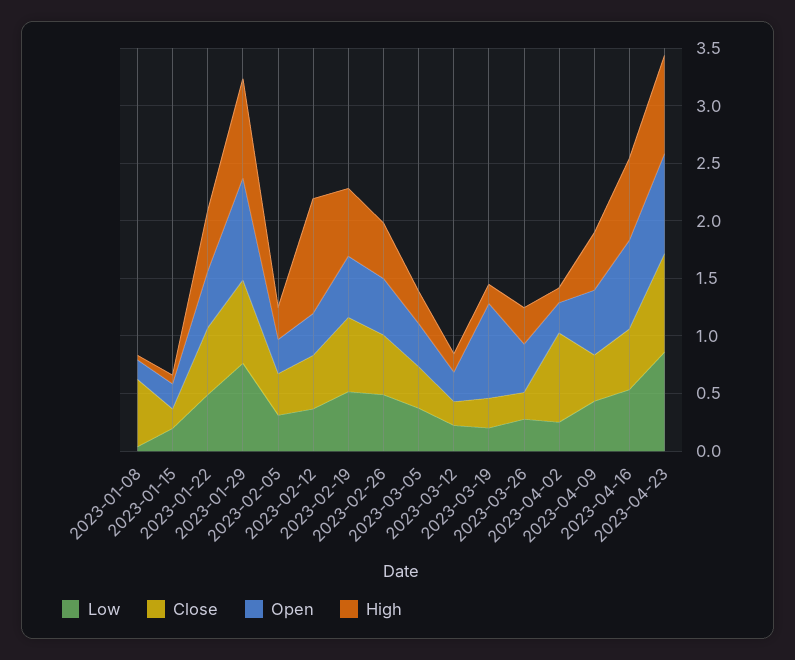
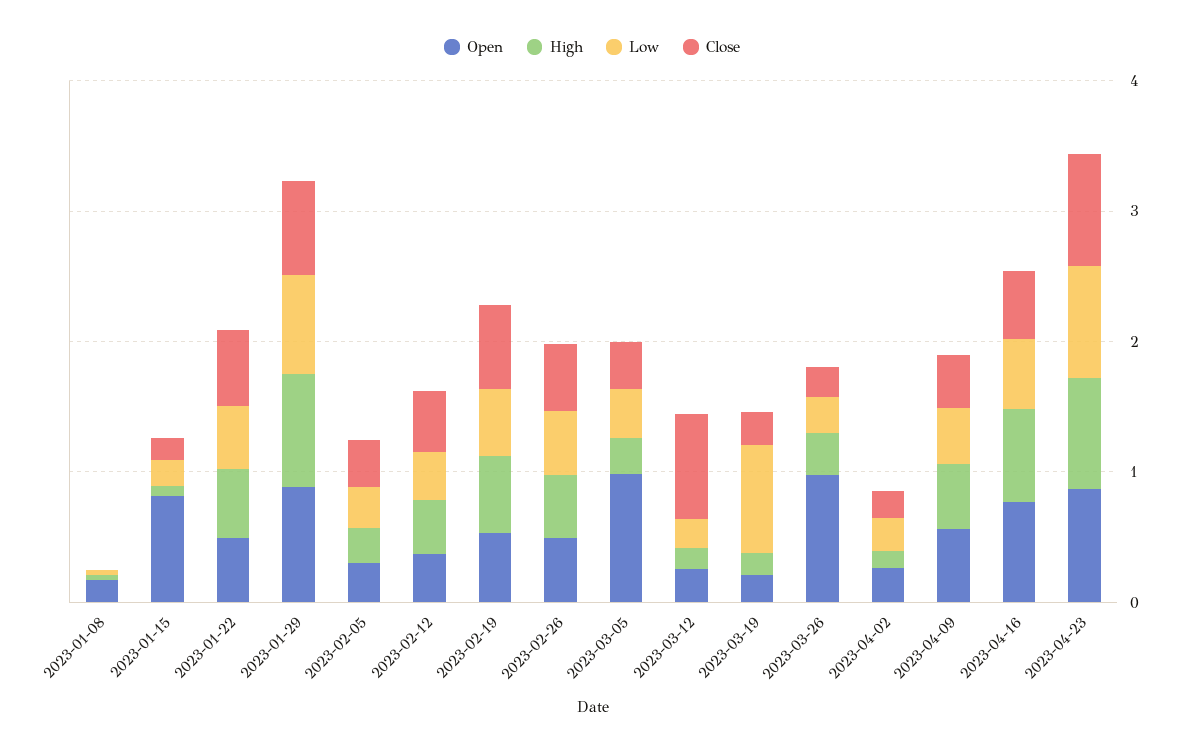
Close, 2023-01-08: 0.6 -> 0
Open, 2023-01-15: 0.2 -> 0.8
High, 2023-02-12: 1 -> 0.4
Open, 2023-03-05: 0.4 -> 1
Close, 2023-03-12: 0.2 -> 0.8
Low, 2023-03-19: 0.2 -> 0.8
Open, 2023-03-19: 0.8 -> 0.2
Open, 2023-03-26: 0.4 -> 1
Close, 2023-04-02: 0.8 -> 0.2

